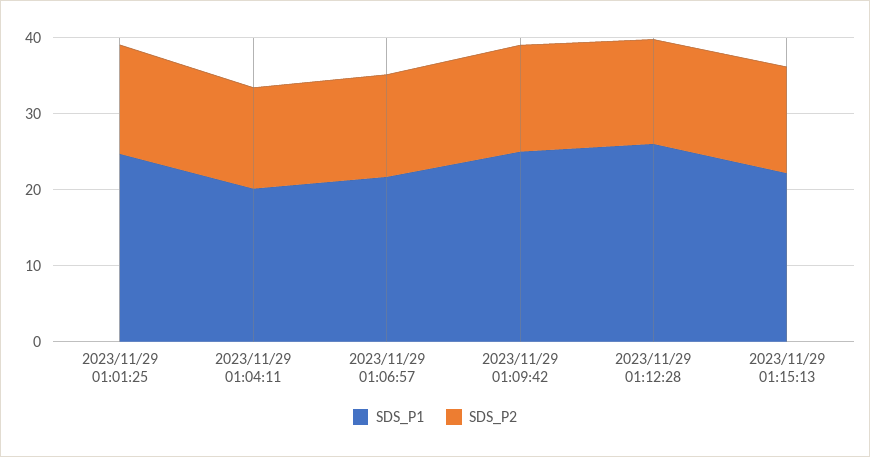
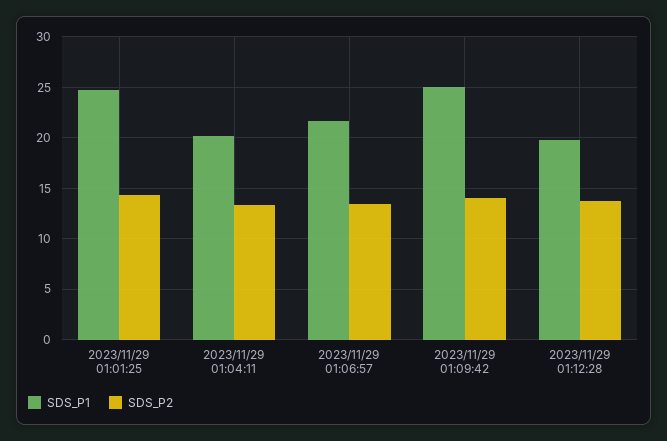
SDS_P1, 2023/11/29 01:12:28: 26 -> 20
SDS_P1, 2023/11/29 01:15:13: 22 -> none
SDS_P2, 2023/11/29 01:15:13: 14 -> none

